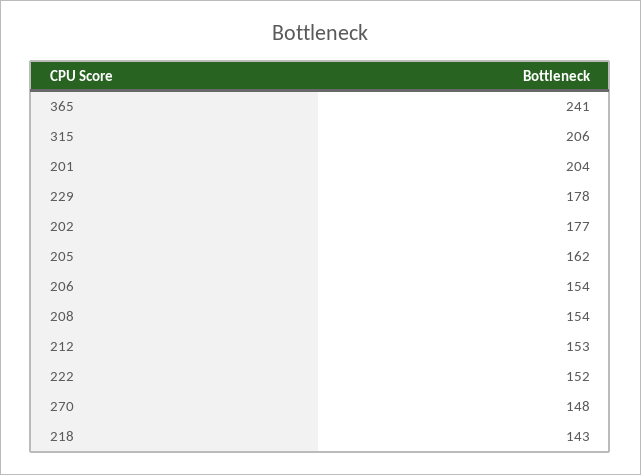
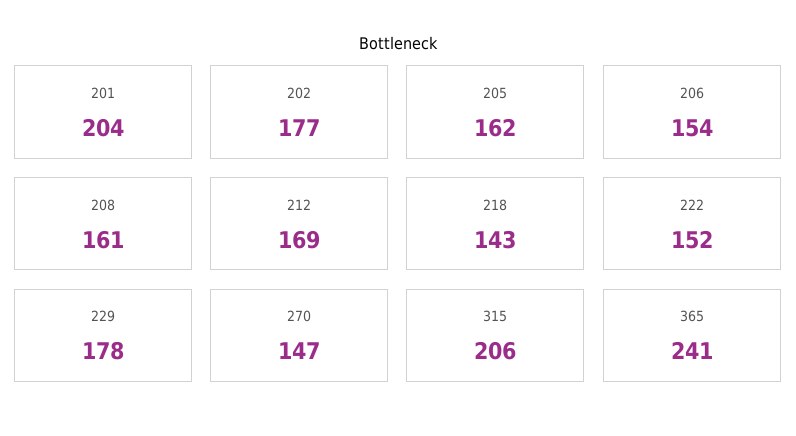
208: 154 -> 161
212: 153 -> 169
270: 148 -> 147

